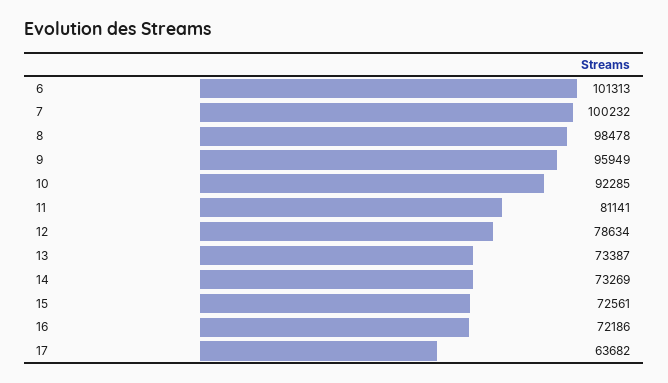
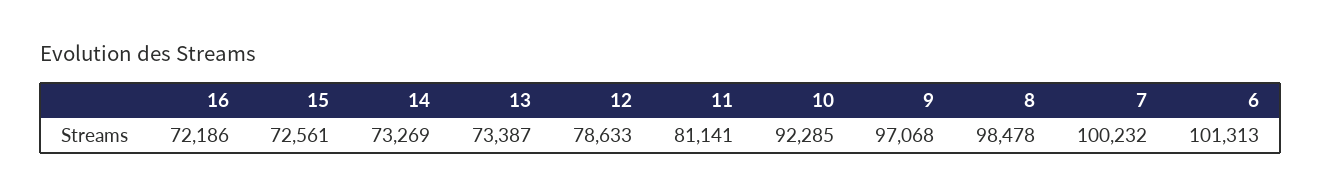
9: 95949 -> 97068
12: 78634 -> 78633
17: 63682 -> none

